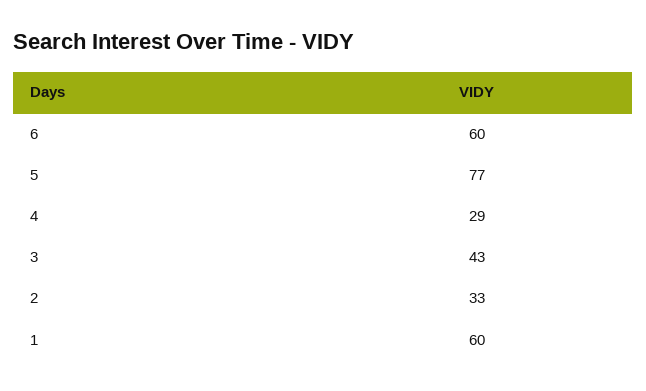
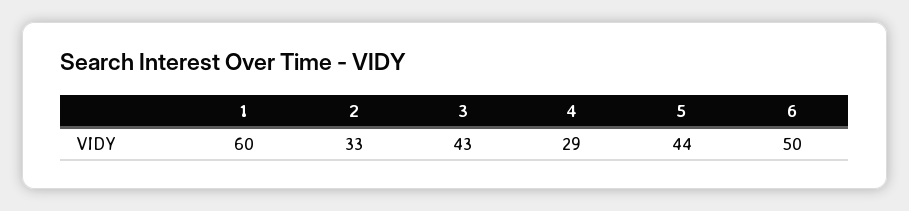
6: 60 -> 50
5: 77 -> 44

